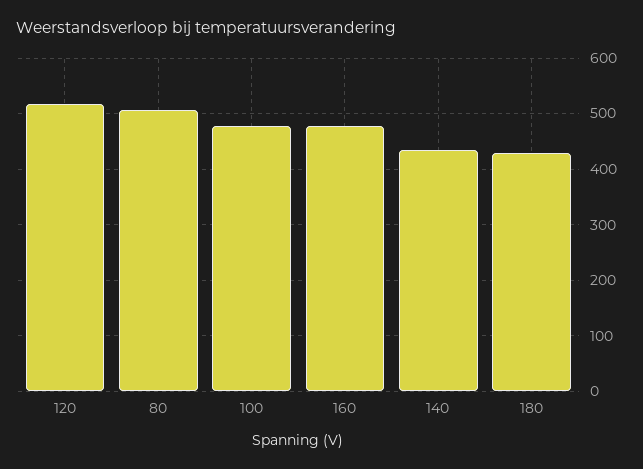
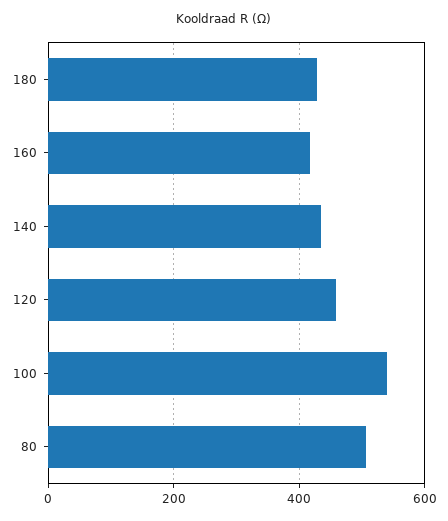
120: 520 -> 460
100: 480 -> 540
160: 480 -> 420

